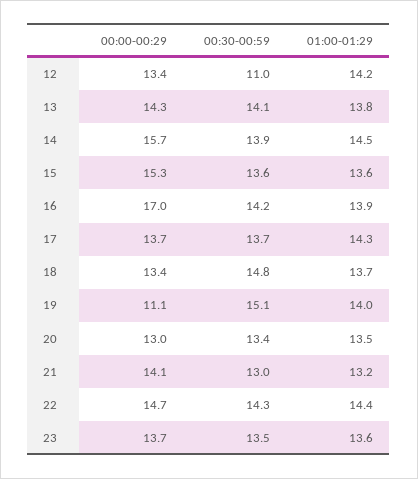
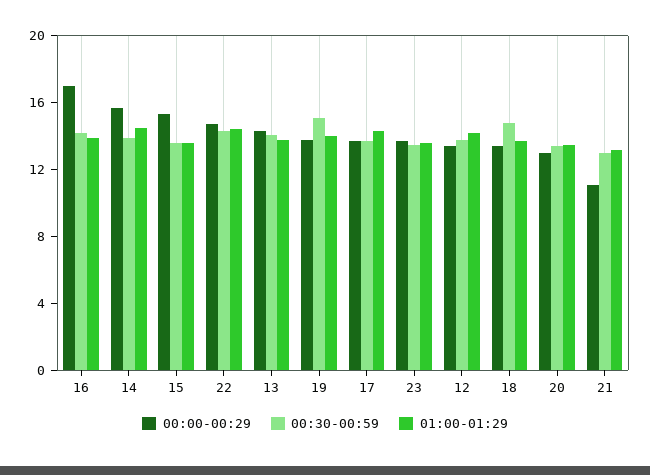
00:30-00:59, 12: 11 -> 14
00:00-00:29, 19: 11.1 -> 14
00:00-00:29, 21: 14.1 -> 11

